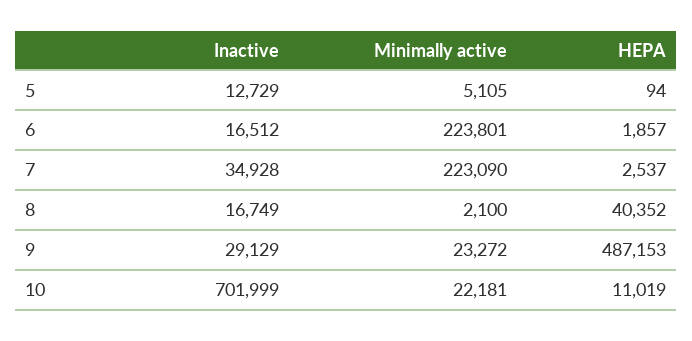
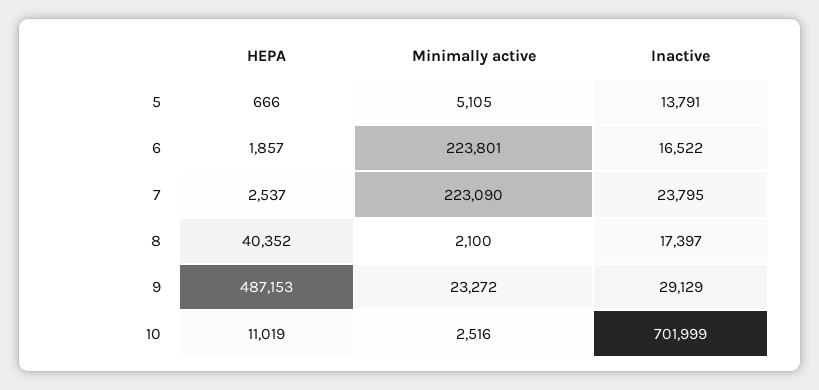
Inactive, 5: 12729 -> 13791
HEPA, 5: 94 -> 666
Inactive, 6: 16512 -> 16522
Inactive, 7: 34928 -> 23795
Inactive, 8: 16749 -> 17397
Minimally active, 10: 22181 -> 2516

